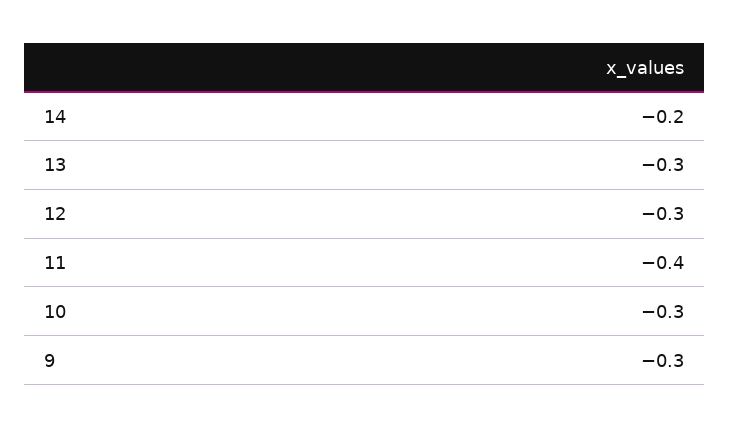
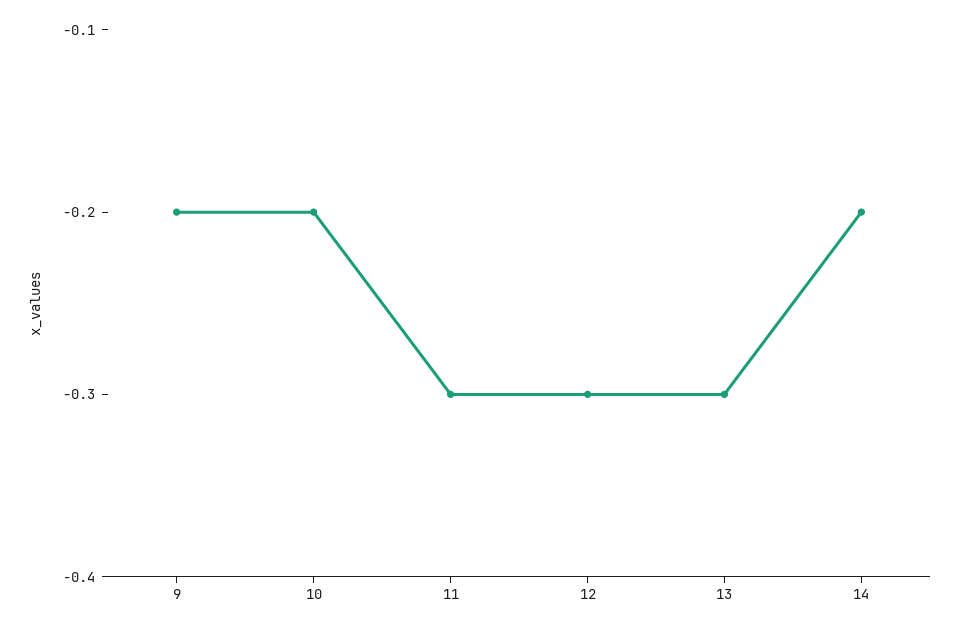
11: -0.4 -> -0.3
10: -0.3 -> -0.2
9: -0.3 -> -0.2

